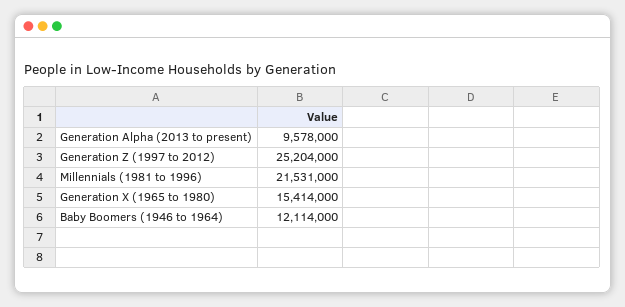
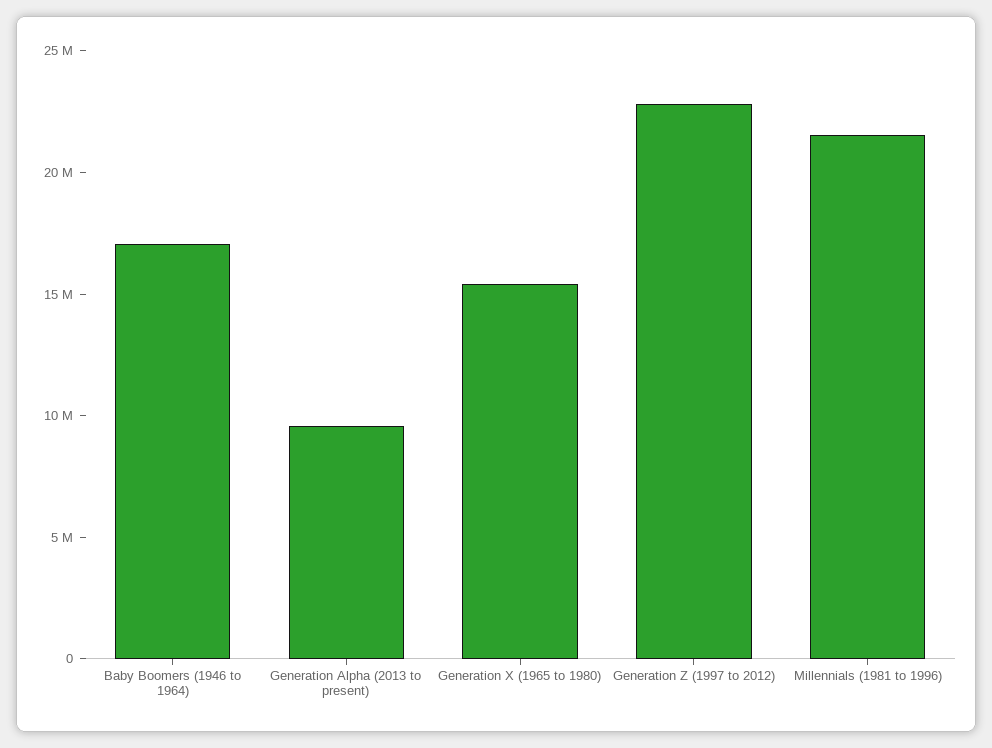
Generation Z (1997 to 2012): 25204000 -> 23000000
Baby Boomers (1946 to 1964): 12114000 -> 17000000

